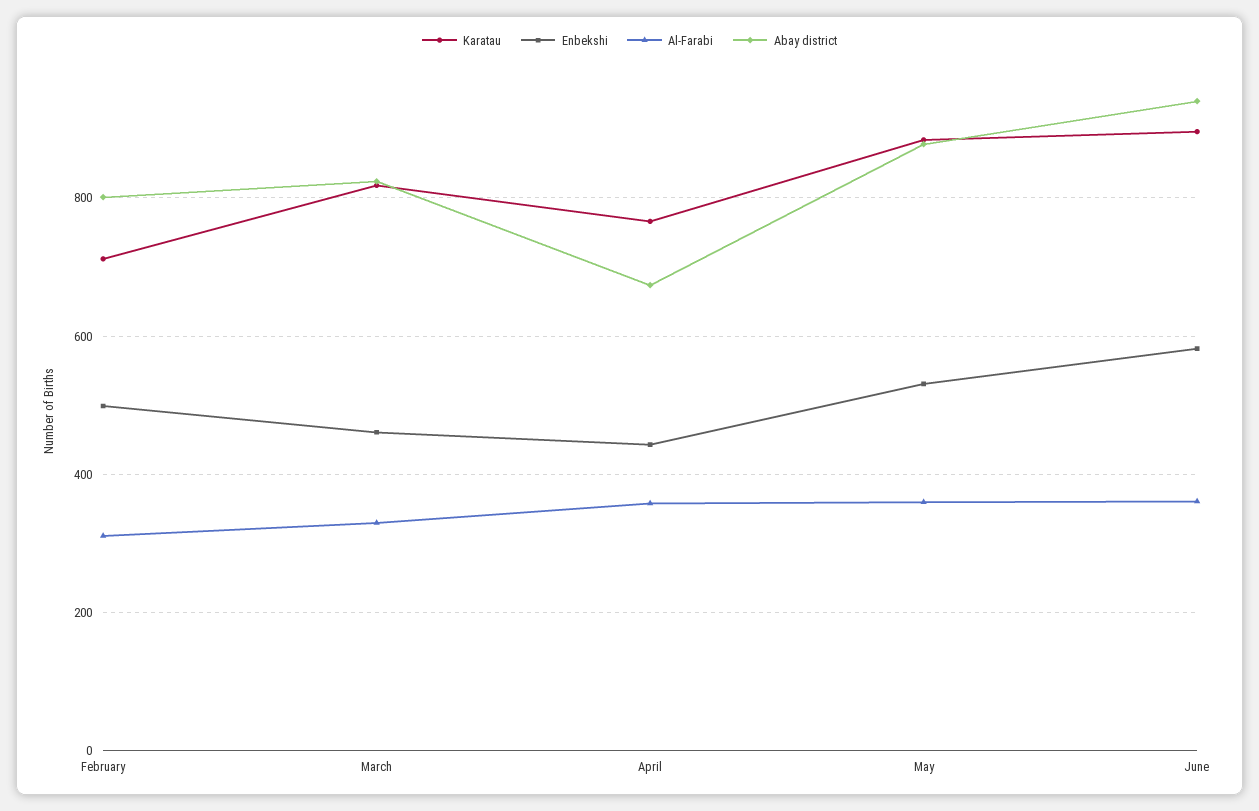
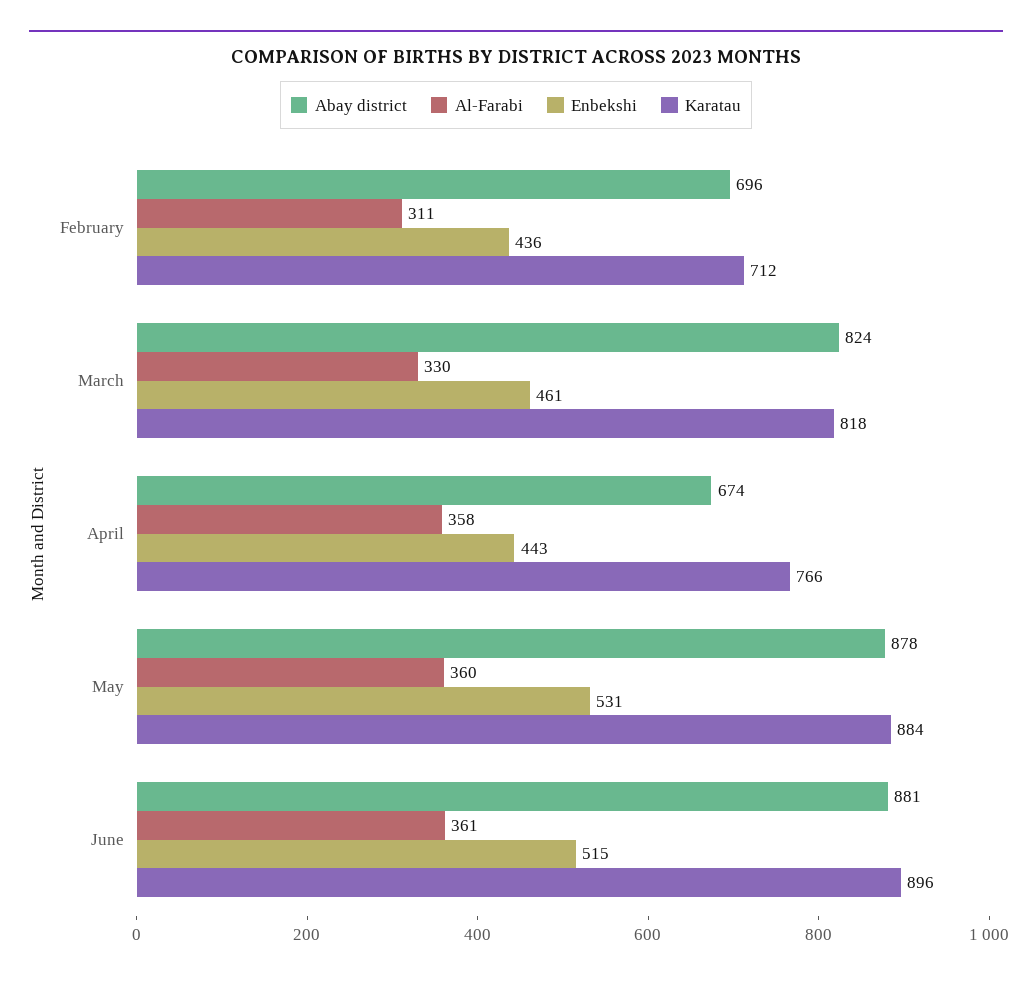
Enbekshi, February: 500 -> 436
Abay district, February: 800 -> 696
Enbekshi, June: 580 -> 515
Abay district, June: 940 -> 881

